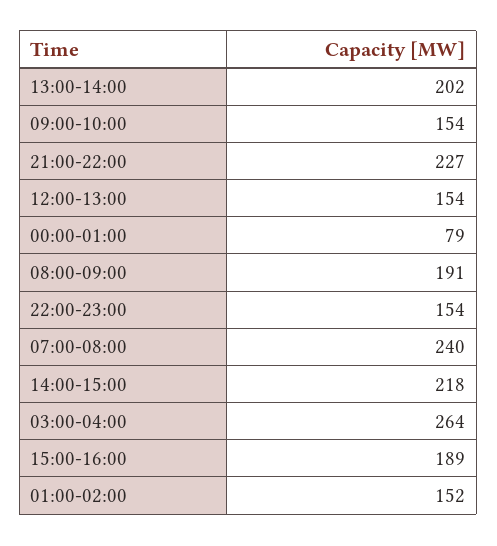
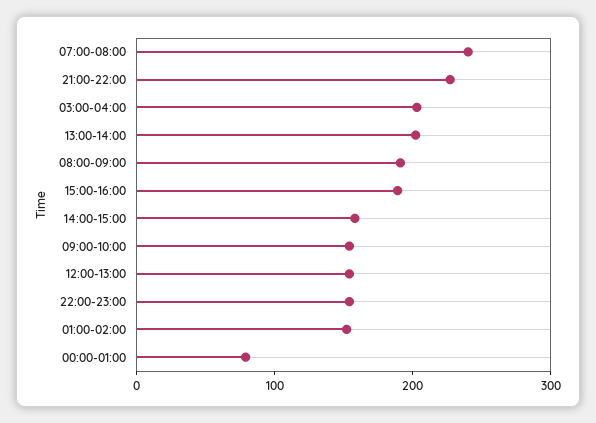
14:00-15:00: 218 -> 160
03:00-04:00: 264 -> 200

